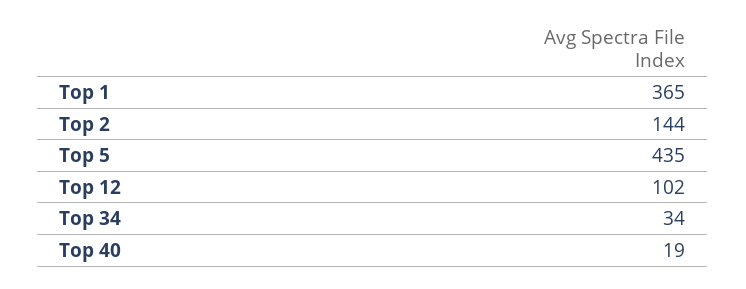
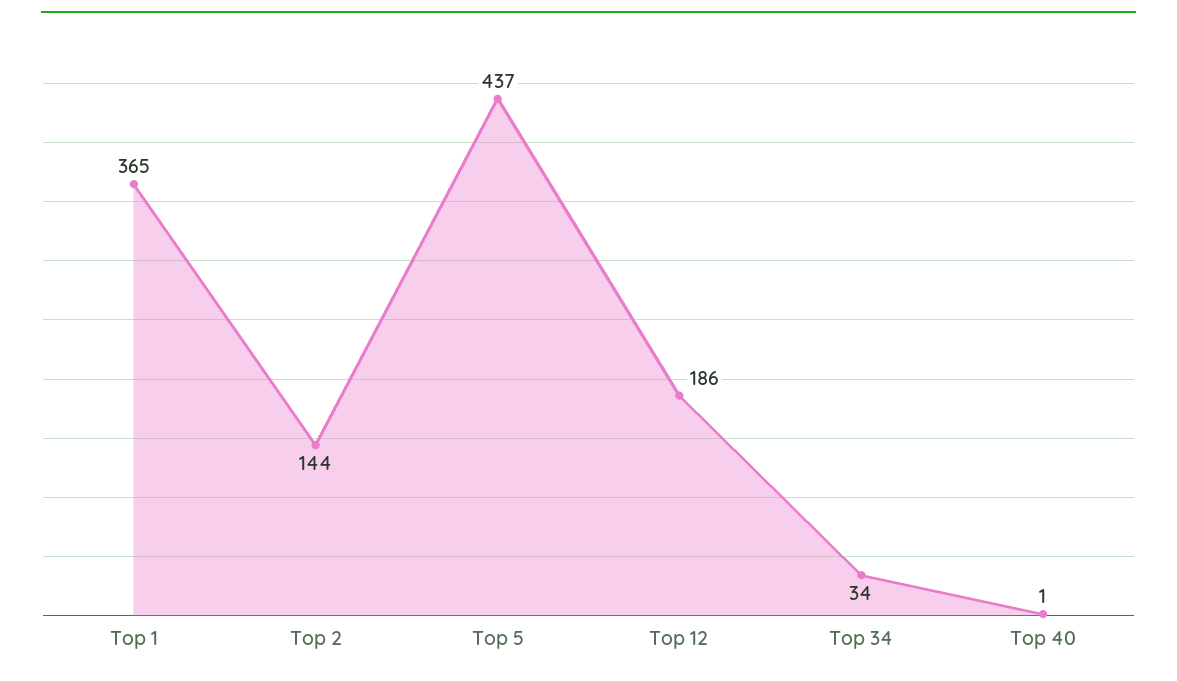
Top 5: 435 -> 437
Top 12: 102 -> 186
Top 40: 19 -> 1

